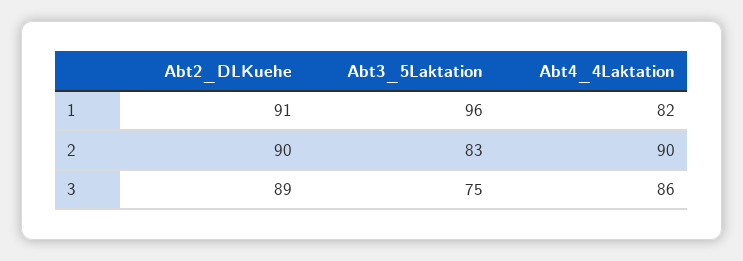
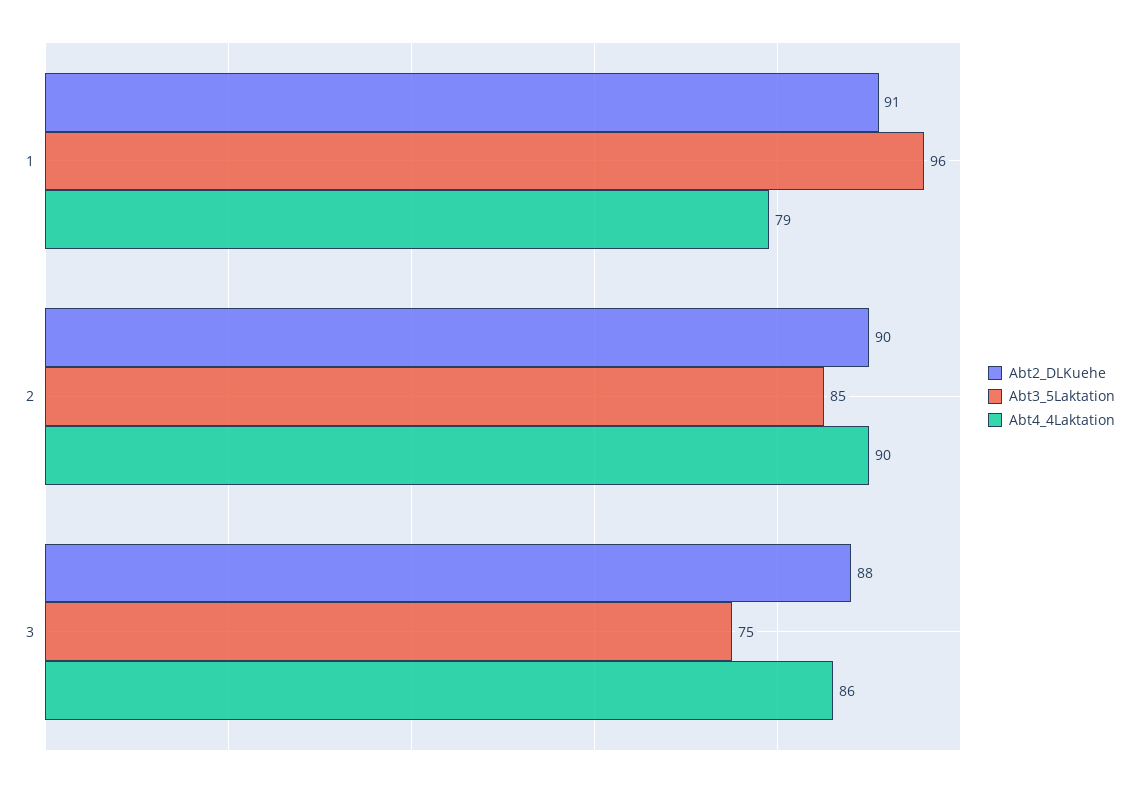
Abt4_4Laktation, 1: 82 -> 79
Abt3_5Laktation, 2: 83 -> 85
Abt2_DLKuehe, 3: 89 -> 88

